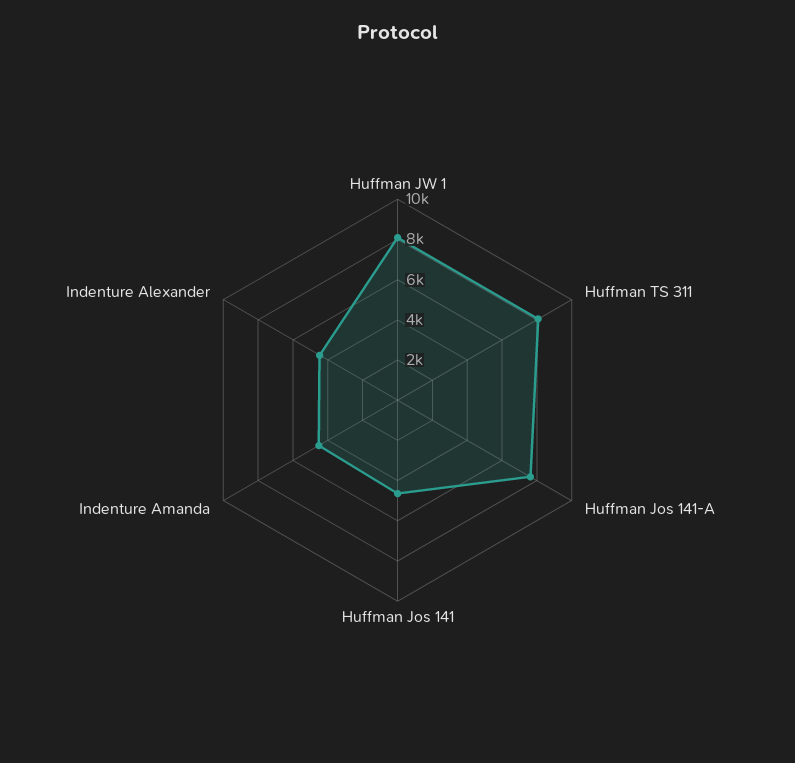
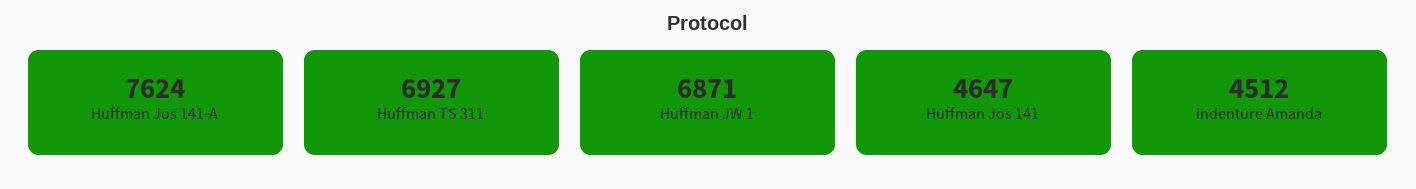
Huffman JW 1: 8000 -> 6871
Huffman TS 311: 8000 -> 6927
Indenture Alexander: 4500 -> none

